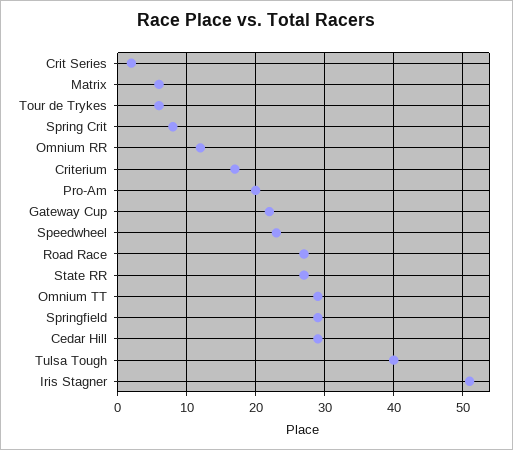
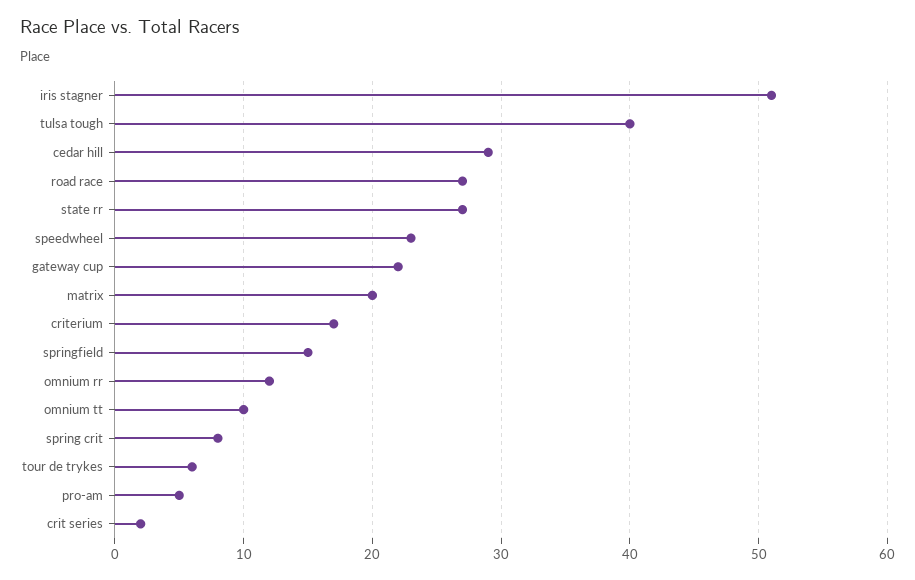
Matrix: 6 -> 20
Pro-Am: 20 -> 5
Omnium TT: 29 -> 10
Springfield: 29 -> 15

